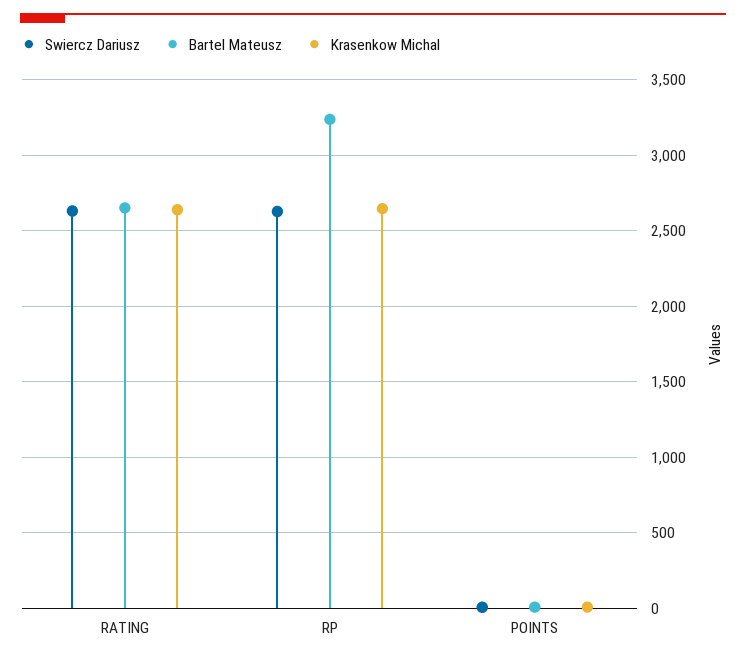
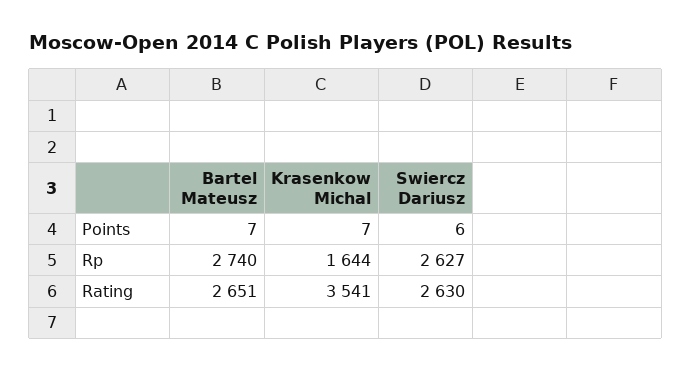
Krasenkow Michal, RATING: 2650 -> 3541
Bartel Mateusz, RP: 3250 -> 2740
Krasenkow Michal, RP: 2650 -> 1644

